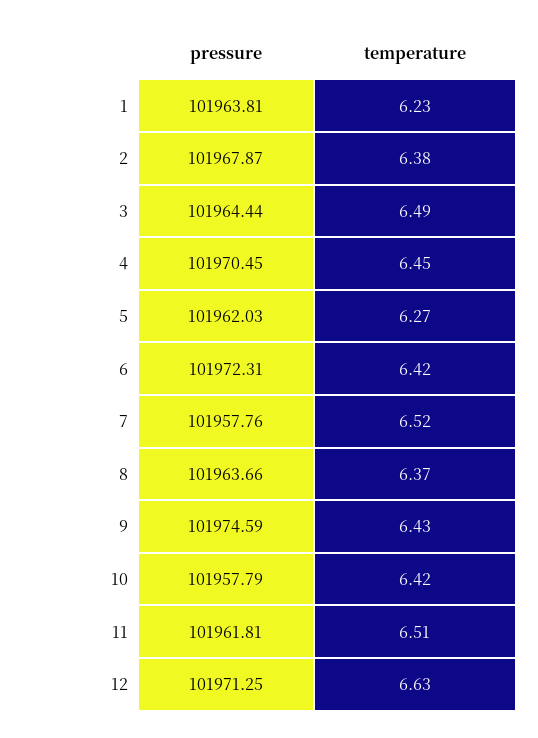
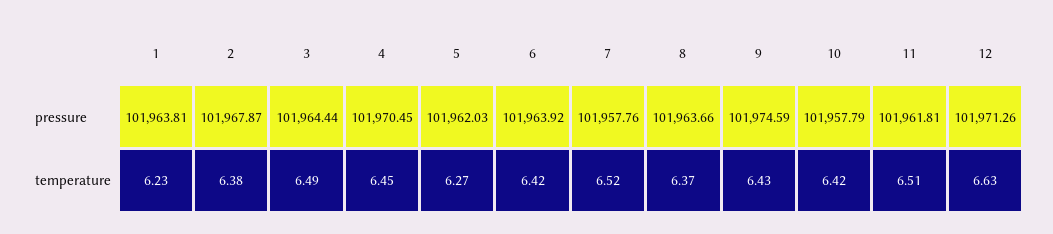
pressure, 6: 101972.31 -> 101963.92
pressure, 12: 101971.25 -> 101971.26

